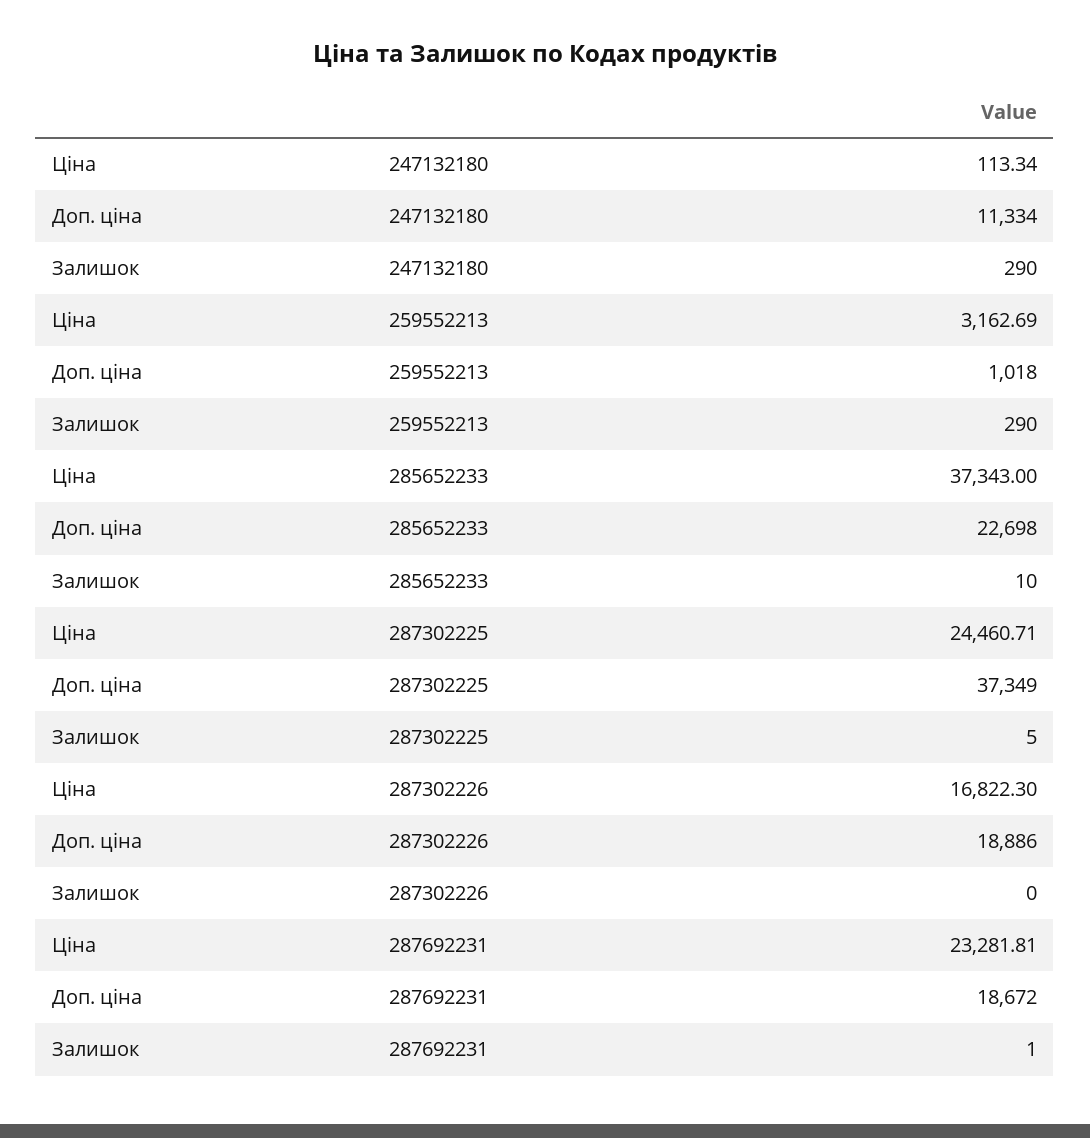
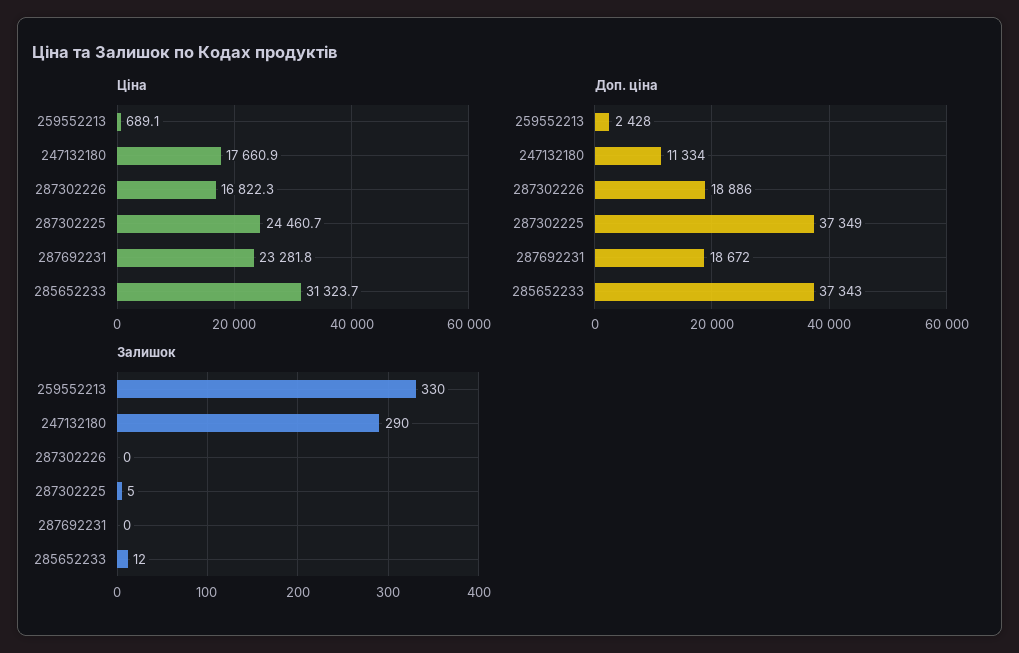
Ціна, 247132180: 113.34 -> 17660.9
Ціна, 259552213: 3162.69 -> 689.1
Доп. ціна, 259552213: 1018 -> 2428
Залишок, 259552213: 290 -> 330
Ціна, 285652233: 37343 -> 31323.7
Доп. ціна, 285652233: 22698 -> 37343
Залишок, 285652233: 10 -> 12
Залишок, 287692231: 1 -> 0

